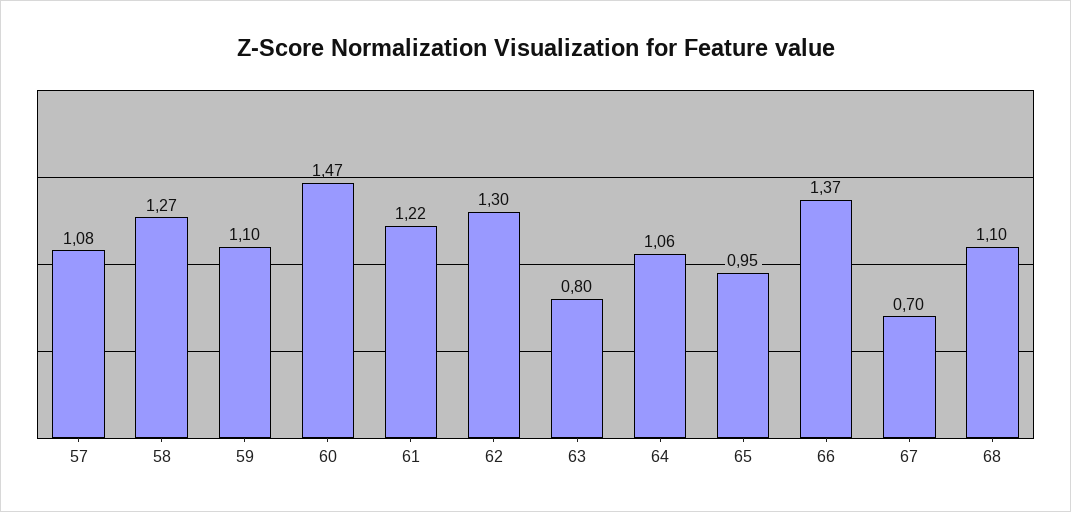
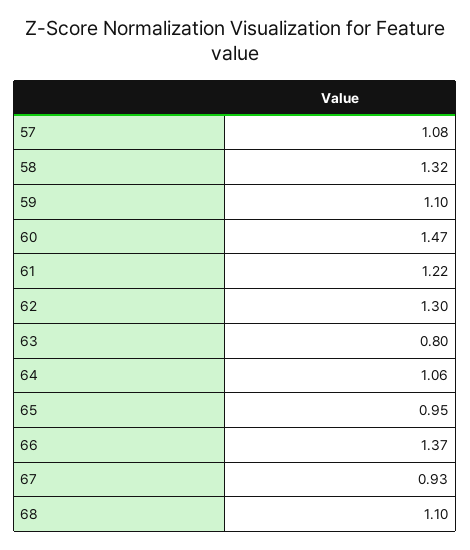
58: 1.27 -> 1.32
67: 0.7 -> 0.93

